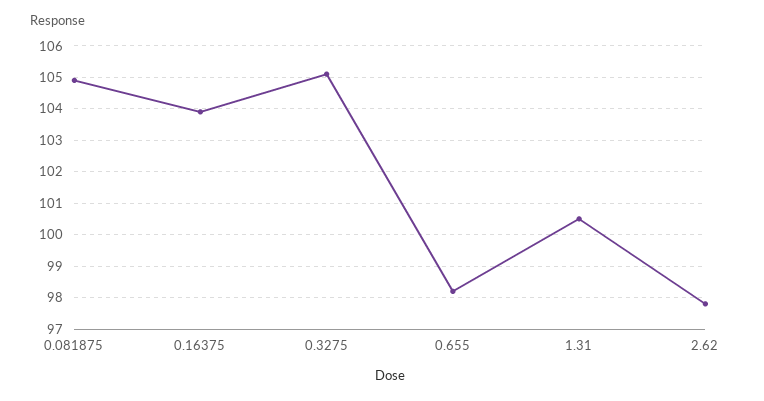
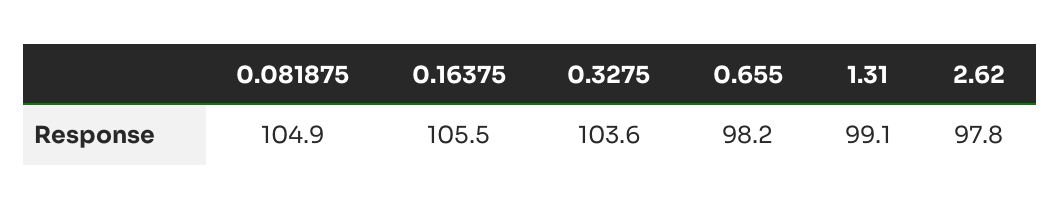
0.16375: 104 -> 105.5
0.3275: 105 -> 103.6
1.31: 100.5 -> 99.1

